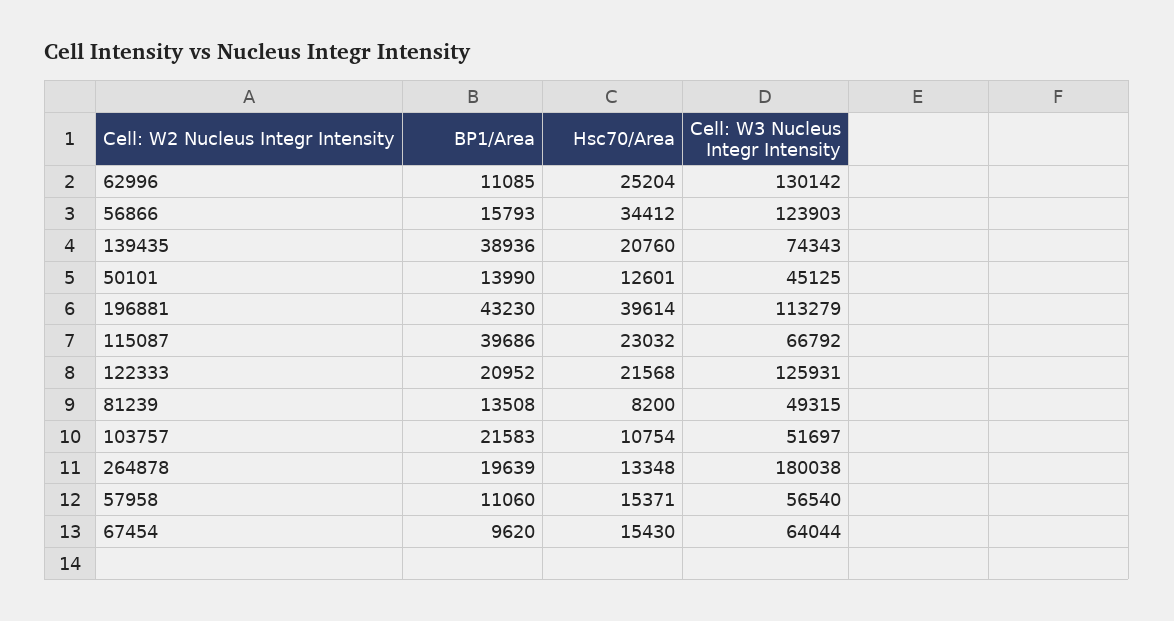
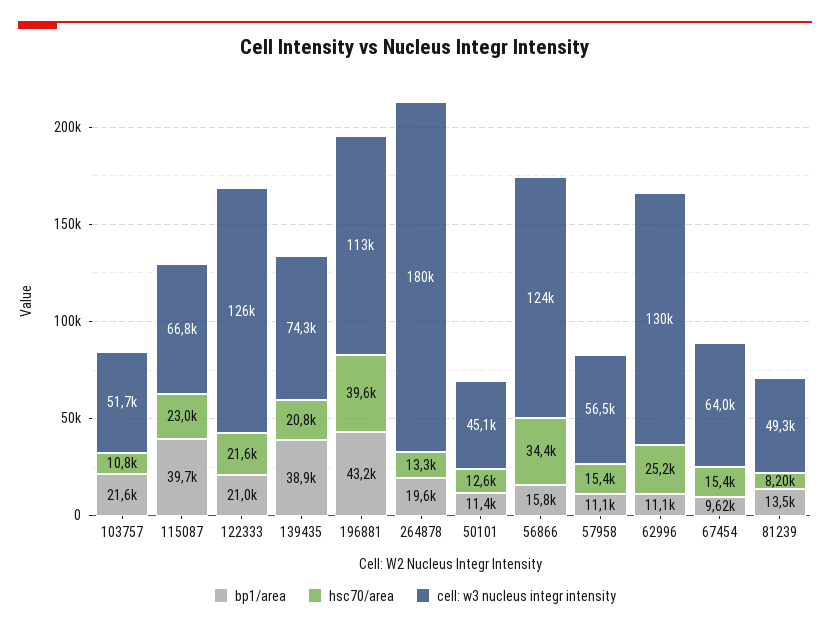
BP1/Area, 50101: 13990 -> 11400

